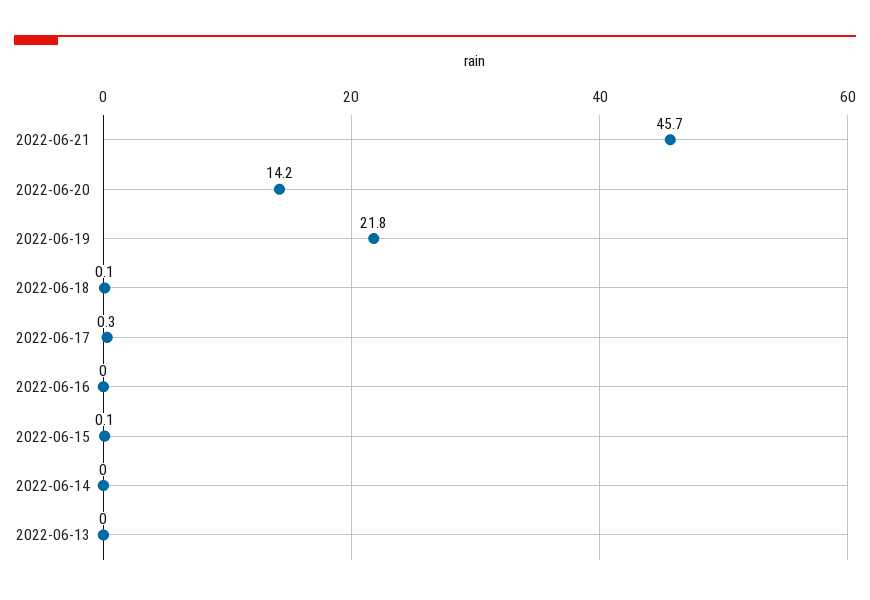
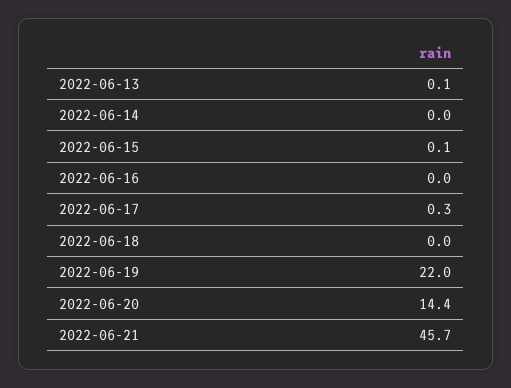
2022-06-20: 14.2 -> 14.4
2022-06-19: 21.8 -> 22
2022-06-18: 0.1 -> 0
2022-06-13: 0 -> 0.1

